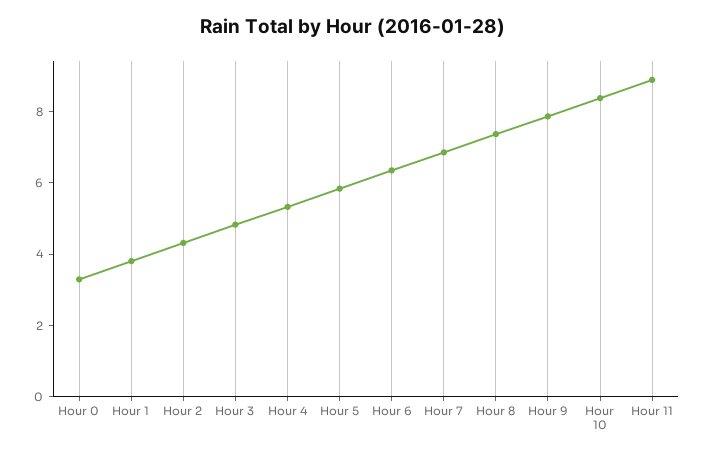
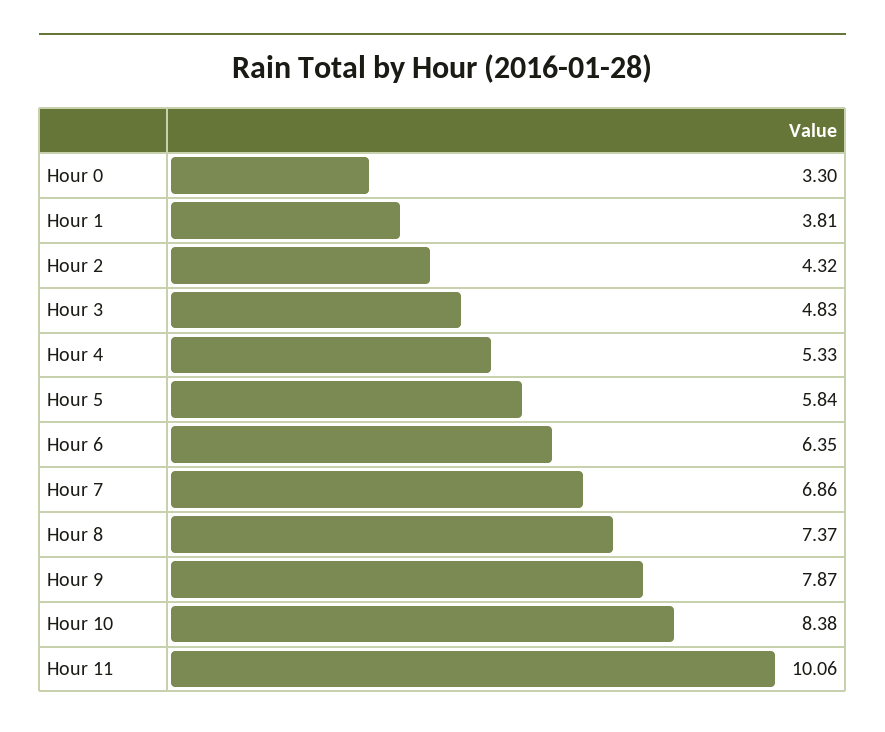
Hour 11: 9 -> 10.06

